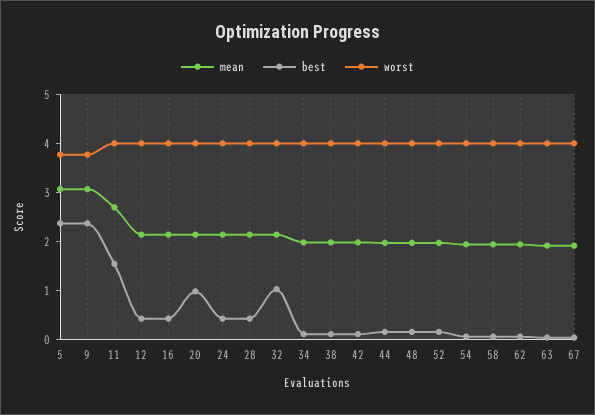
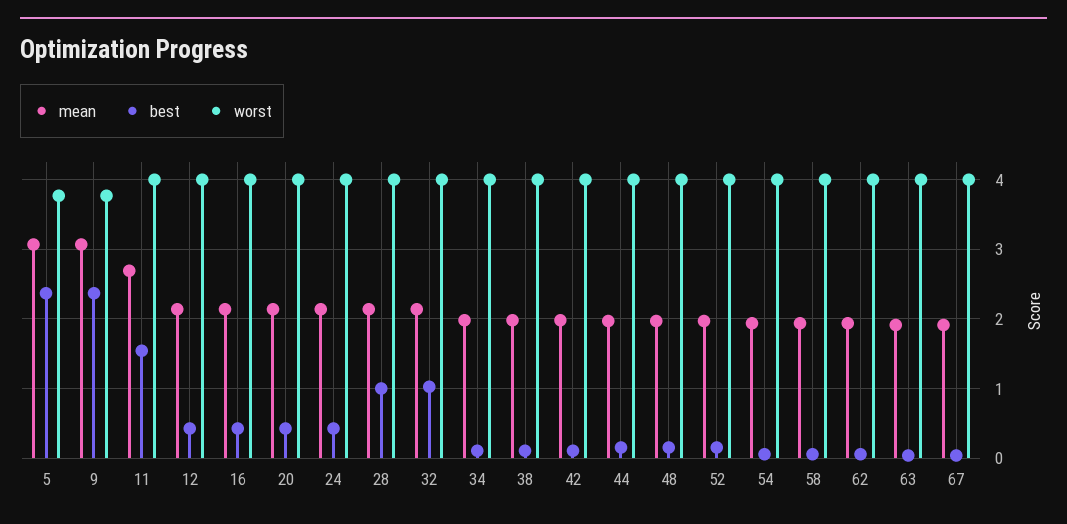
best, 20: 1 -> 0.4
best, 28: 0.4 -> 1

